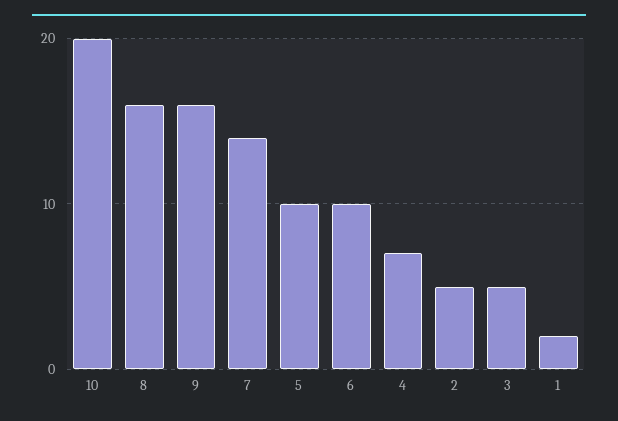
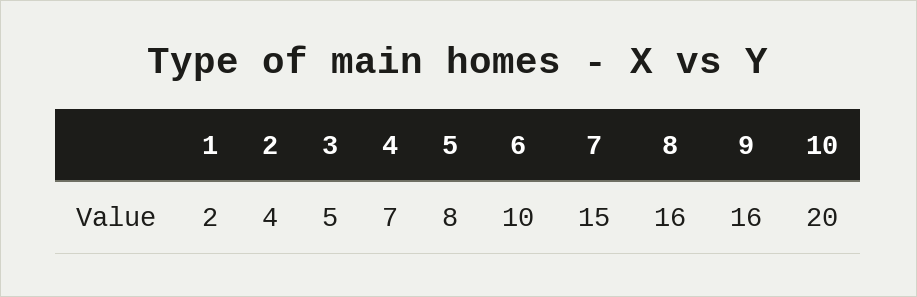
7: 14 -> 15
5: 10 -> 8
2: 5 -> 4

